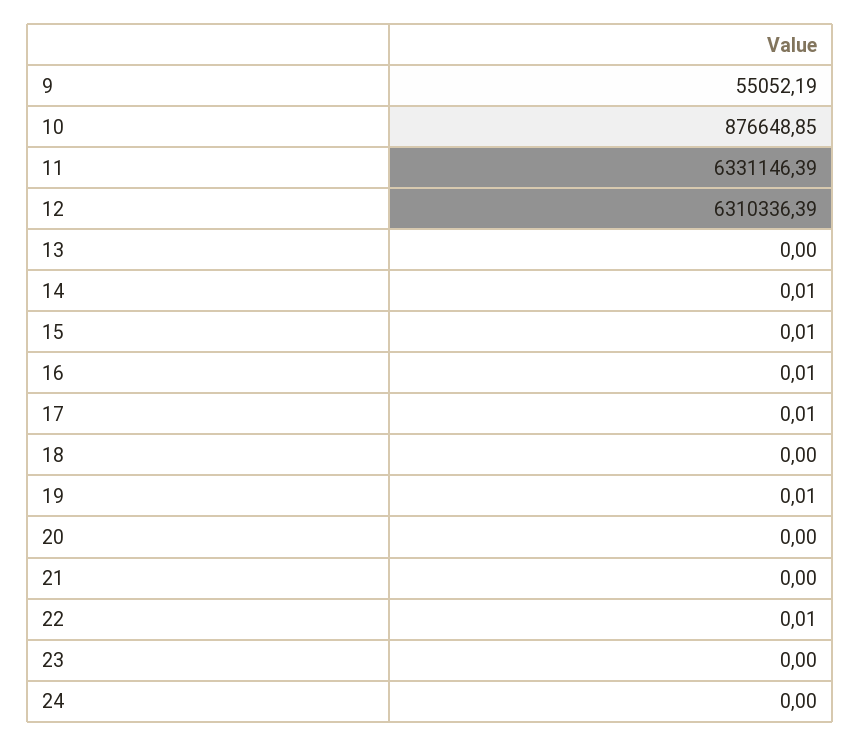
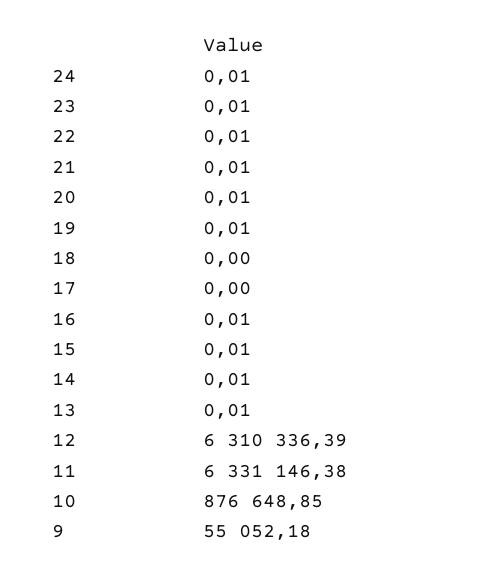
9: 55052.19 -> 55052.18
11: 6331146.39 -> 6331146.38
13: 0 -> 0.01
17: 0.01 -> 0
20: 0 -> 0.01
21: 0 -> 0.01
23: 0 -> 0.01
24: 0 -> 0.01

